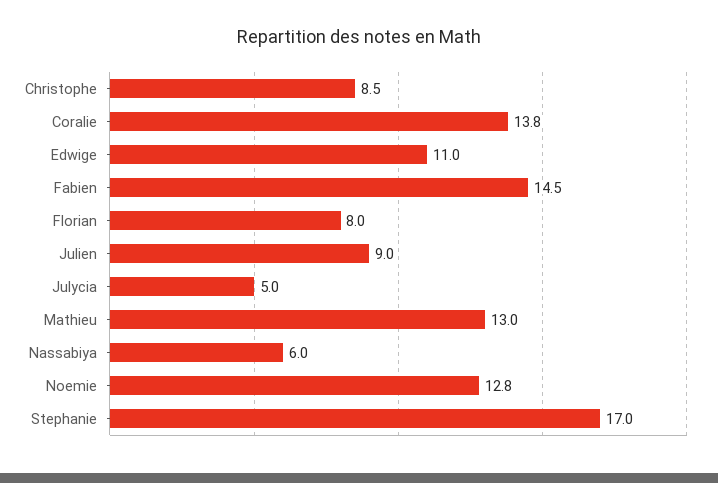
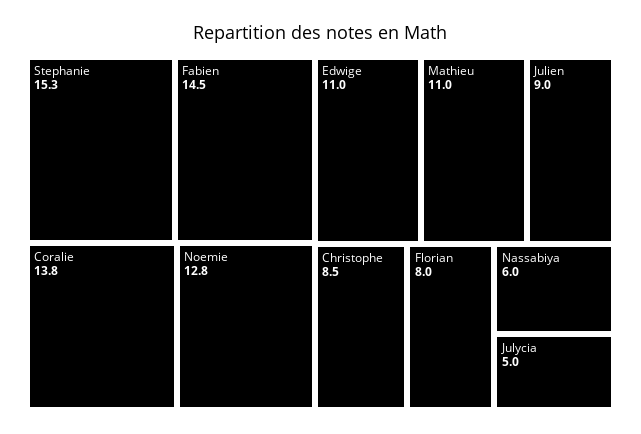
Mathieu: 13 -> 11
Stephanie: 17 -> 15.3

